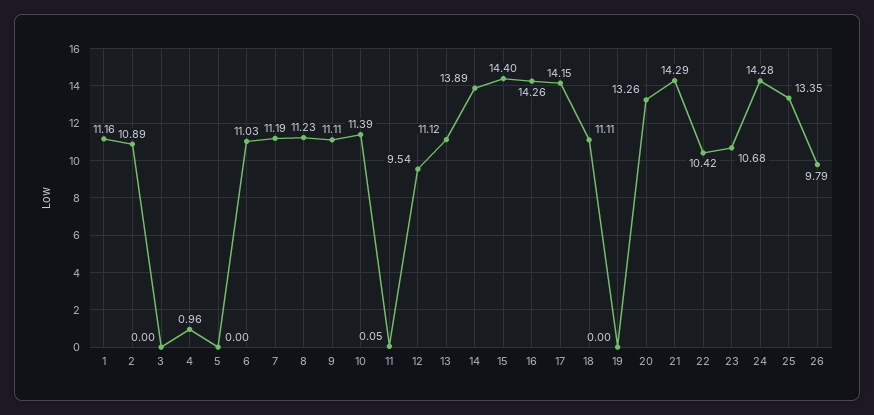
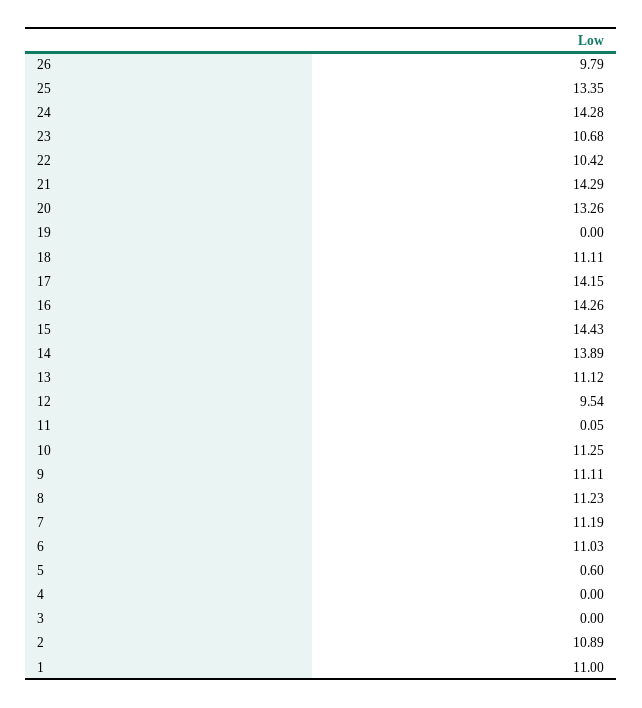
1: 11.16 -> 11
4: 0.96 -> 0
5: 0 -> 0.6
10: 11.39 -> 11.25
15: 14.4 -> 14.43

